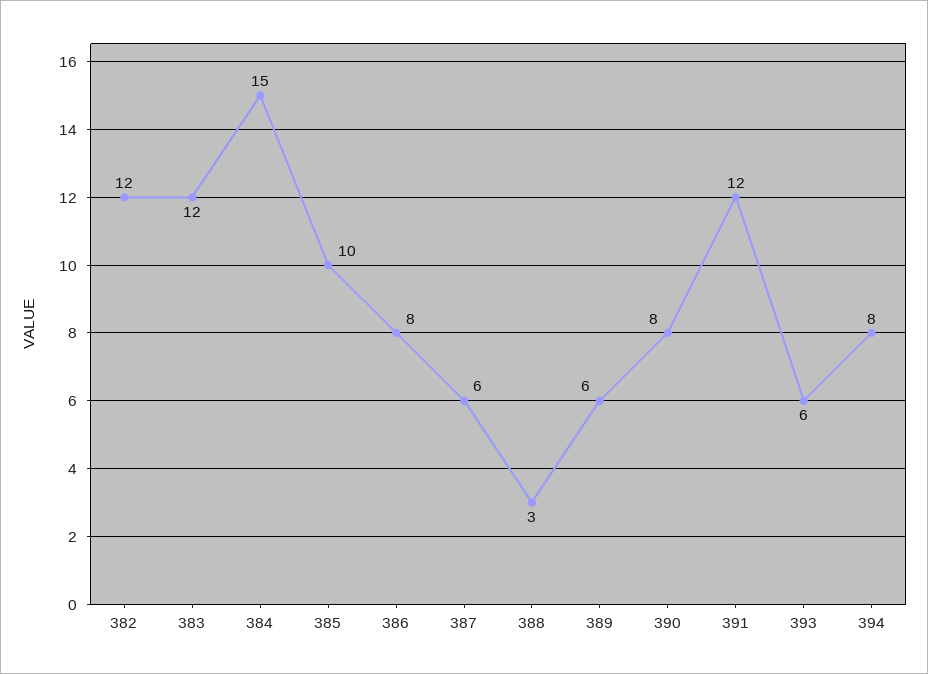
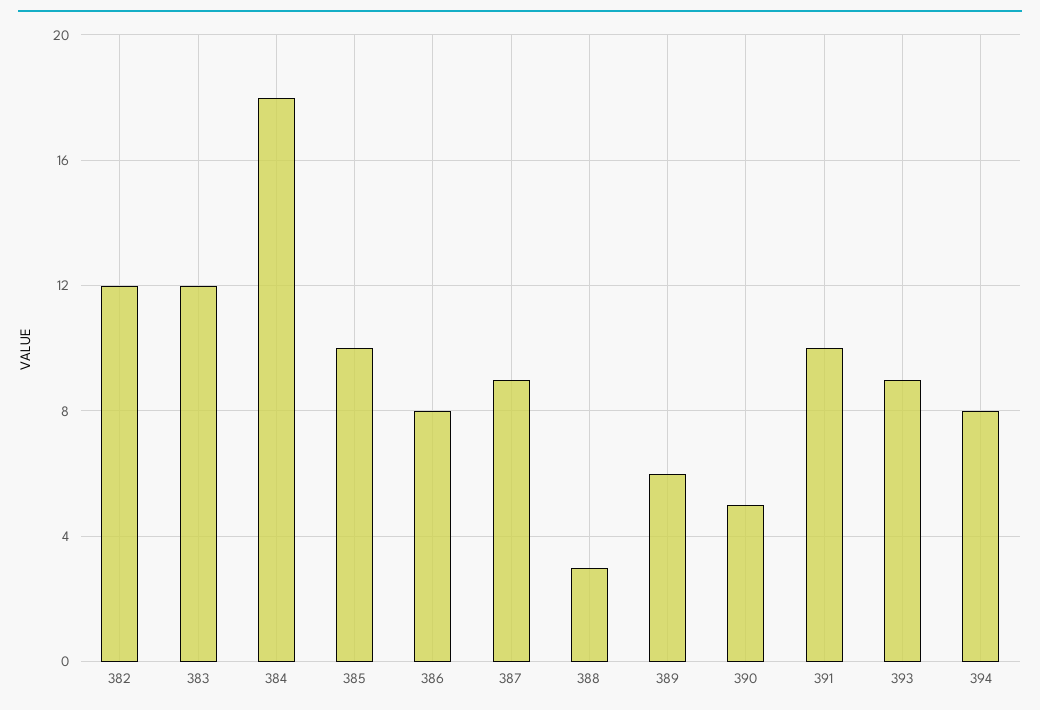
384: 15 -> 18
387: 6 -> 9
390: 8 -> 5
391: 12 -> 10
393: 6 -> 9

